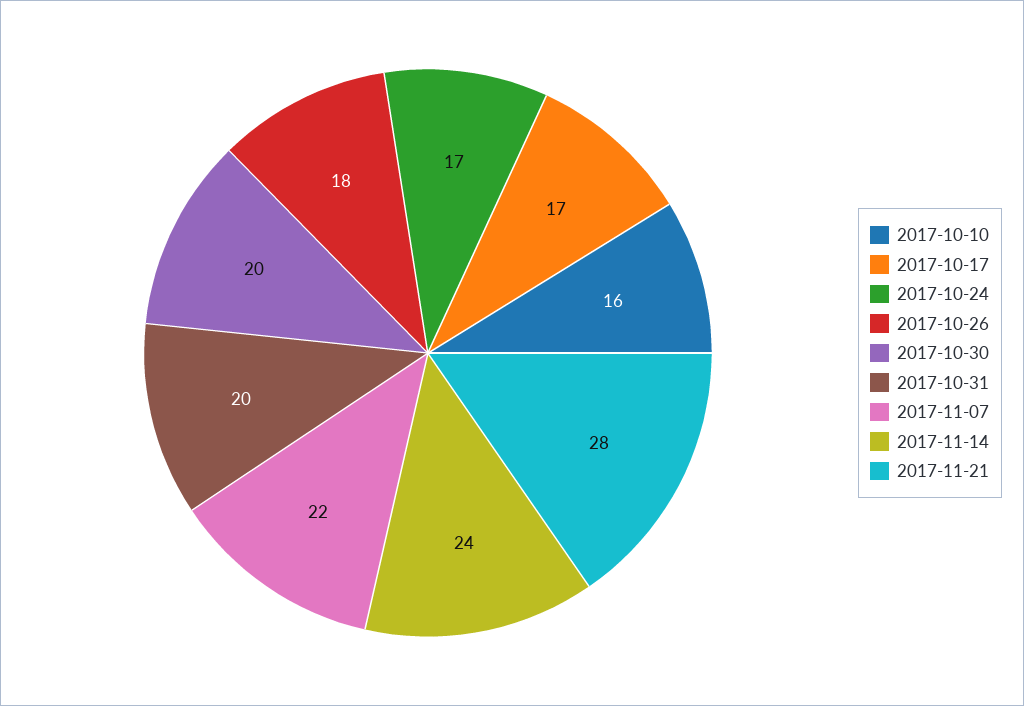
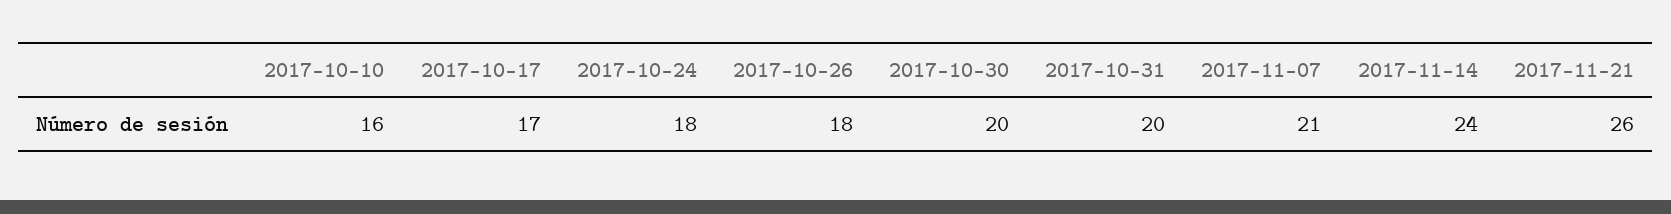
2017-10-24: 17 -> 18
2017-11-07: 22 -> 21
2017-11-21: 28 -> 26

